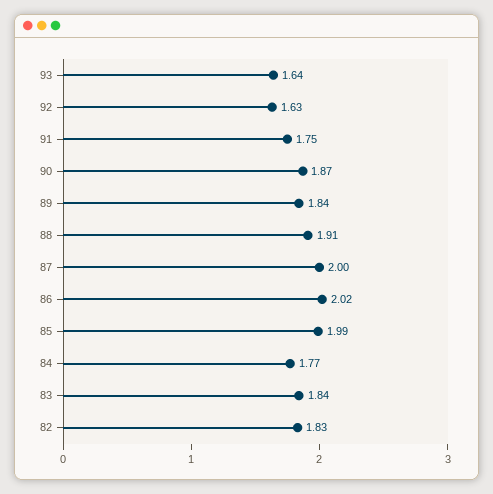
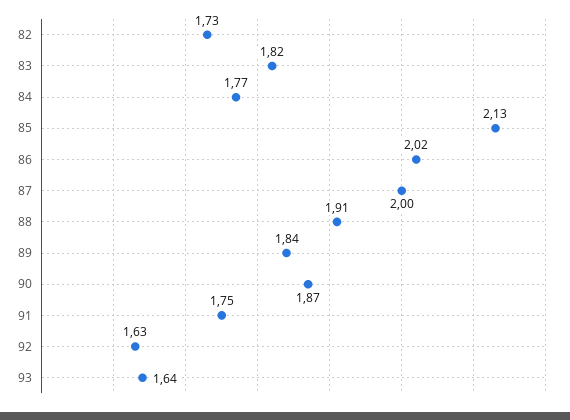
85: 1.99 -> 2.13
83: 1.84 -> 1.82
82: 1.83 -> 1.73

